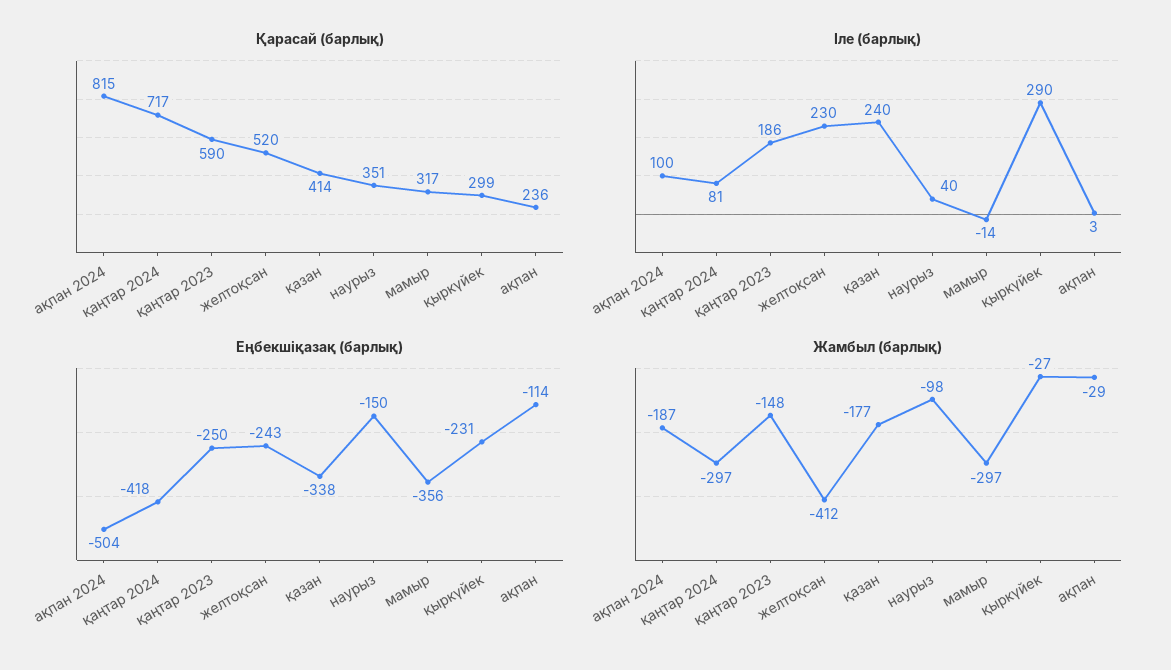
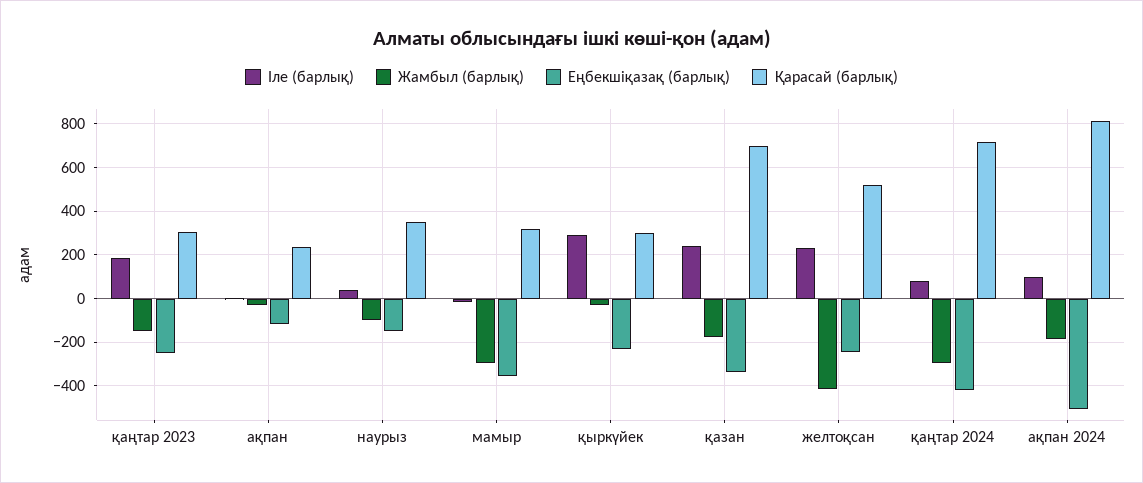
Қарасай (барлық), қаңтар 2023: 590 -> 300
Қарасай (барлық), қазан: 414 -> 700

